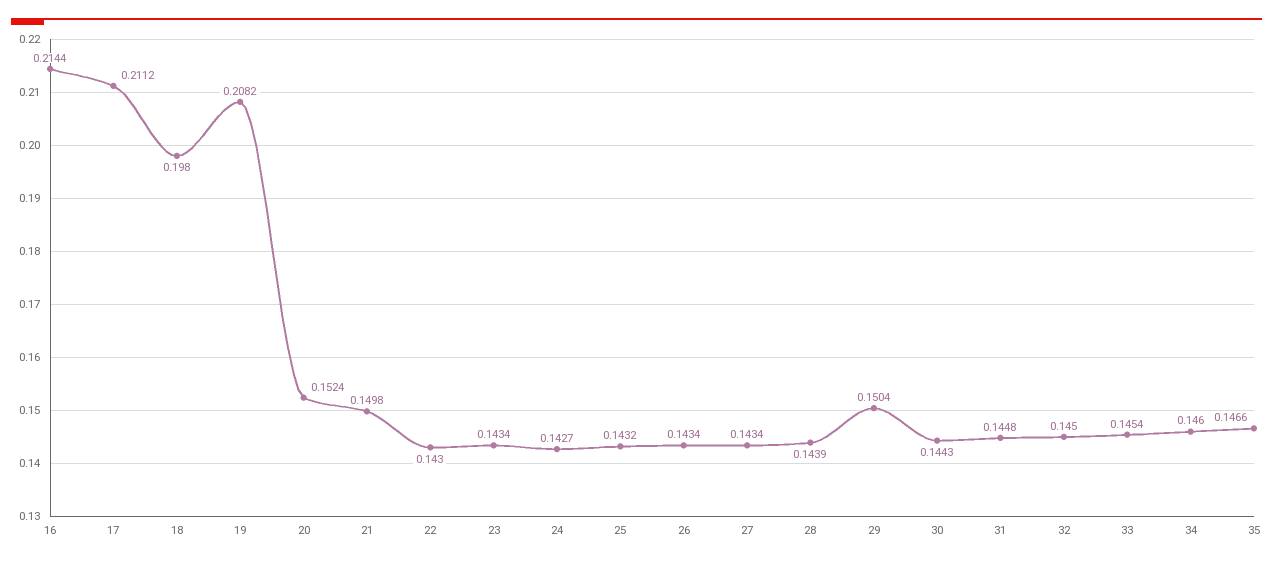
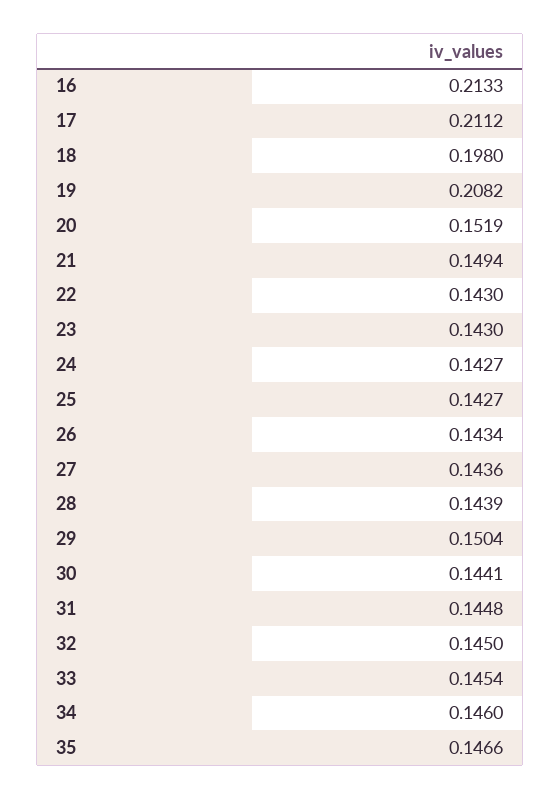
16: 0.2144 -> 0.2133
20: 0.1524 -> 0.1519
21: 0.1498 -> 0.1494
23: 0.1434 -> 0.143
25: 0.1432 -> 0.1427
27: 0.1434 -> 0.1436
30: 0.1443 -> 0.1441

